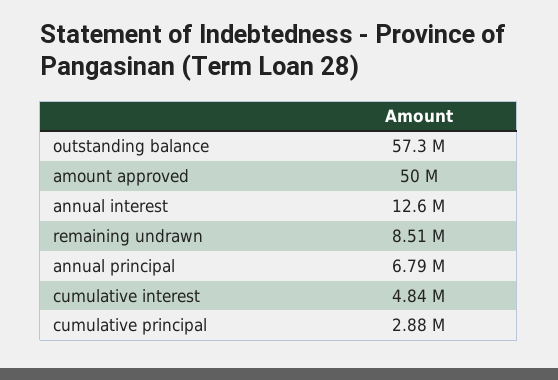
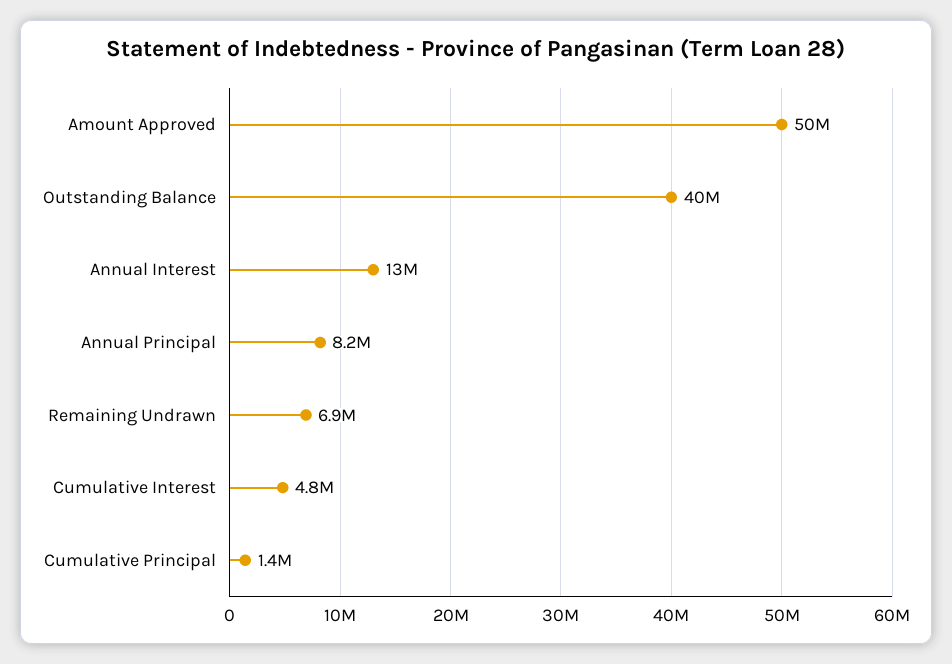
outstanding balance: 57300000 -> 40000000
remaining undrawn: 8510000 -> 6900000
annual principal: 6790000 -> 8200000
cumulative principal: 2880000 -> 1400000

